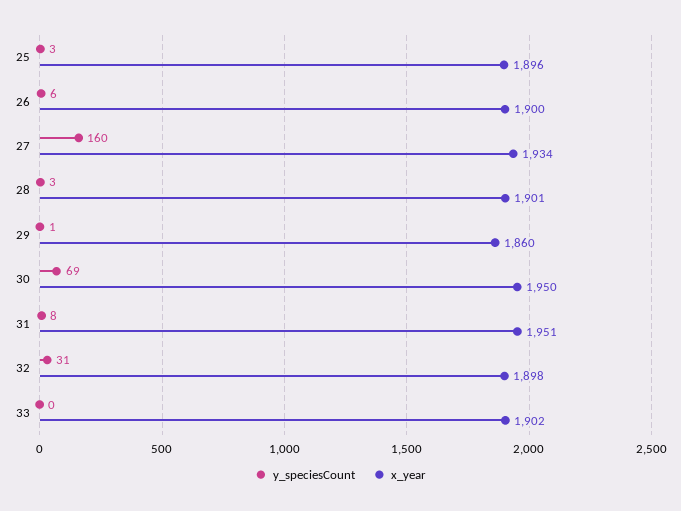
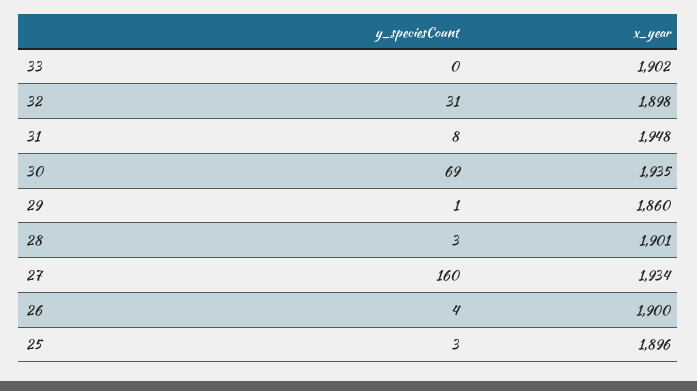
y_speciesCount, 26: 6 -> 4
x_year, 30: 1950 -> 1935
x_year, 31: 1951 -> 1948

